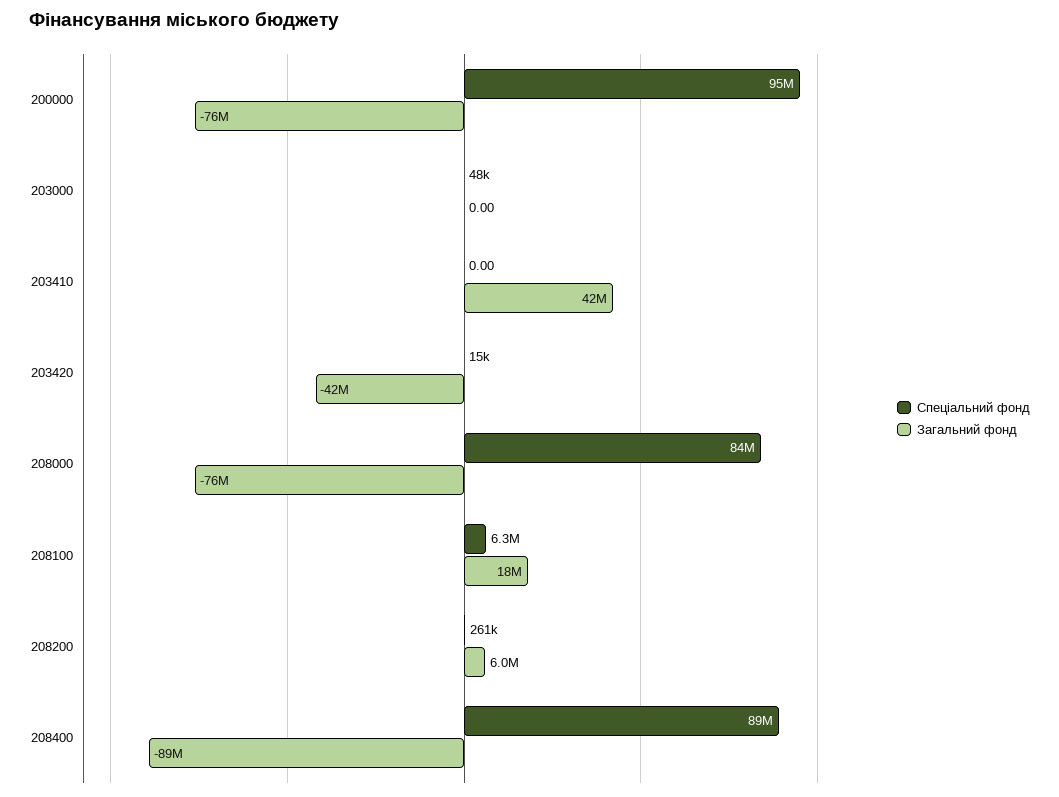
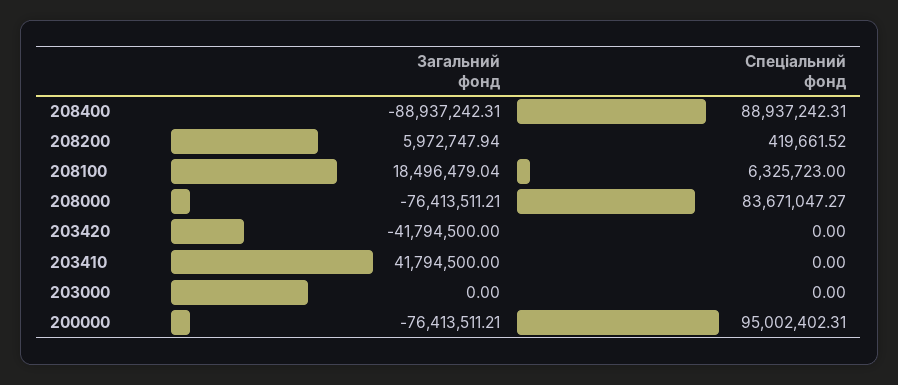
Спеціальний фонд, 203000: 48000 -> 0
Спеціальний фонд, 203420: 15000 -> 0
Спеціальний фонд, 208200: 261000 -> 419661.52

